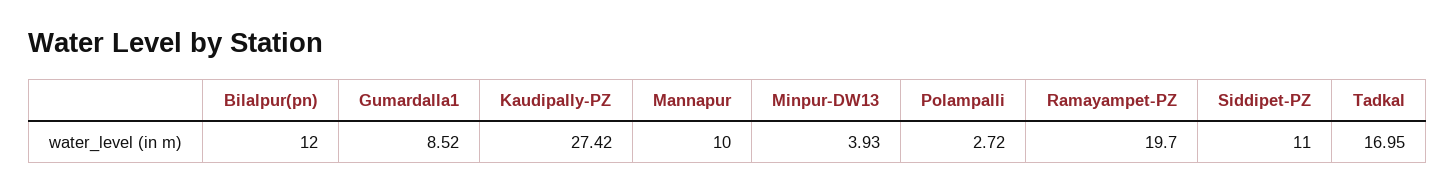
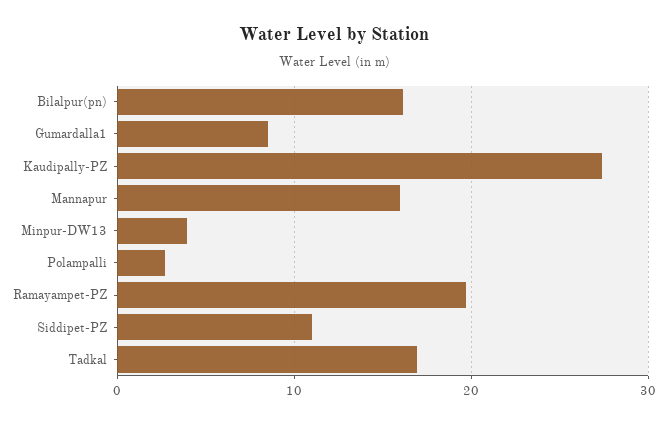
Bilalpur(pn): 12 -> 16
Mannapur: 10 -> 16

